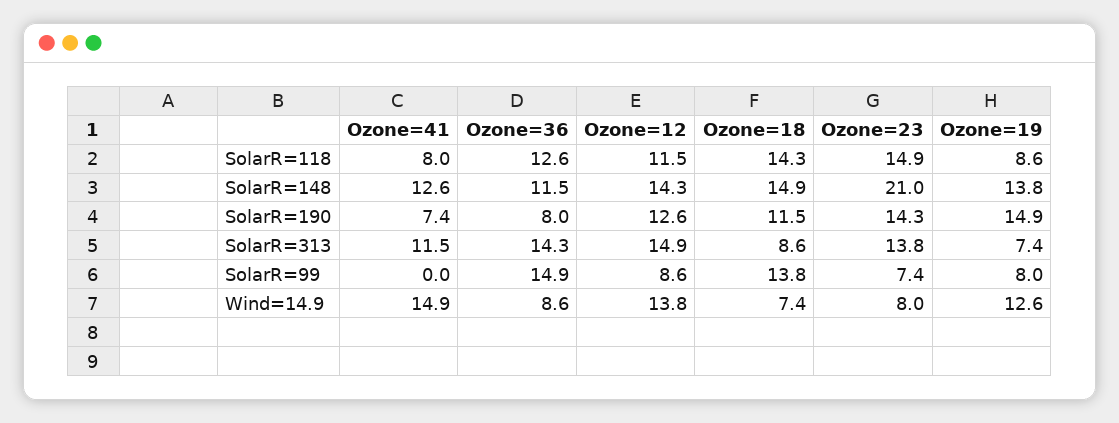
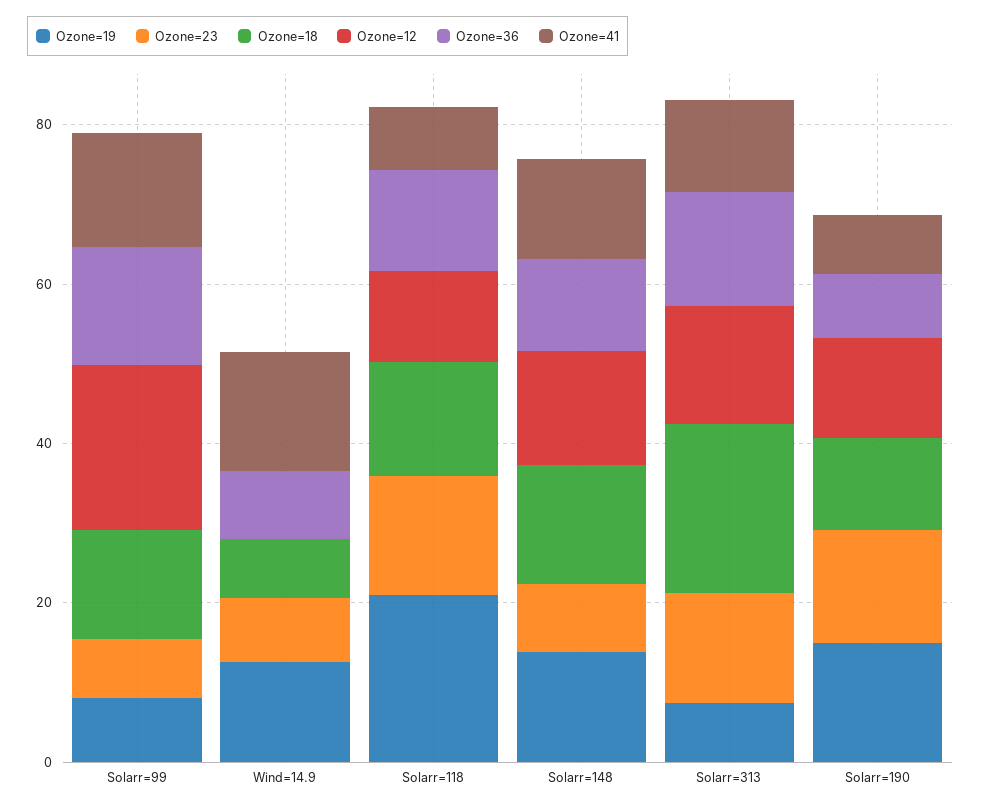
Ozone=19, SolarR=118: 8.6 -> 20
Ozone=23, SolarR=148: 21 -> 10
Ozone=18, SolarR=313: 8.6 -> 20
Ozone=41, SolarR=99: 0 -> 15
Ozone=12, SolarR=99: 8.6 -> 20
Ozone=12, Wind=14.9: 13.8 -> 0

